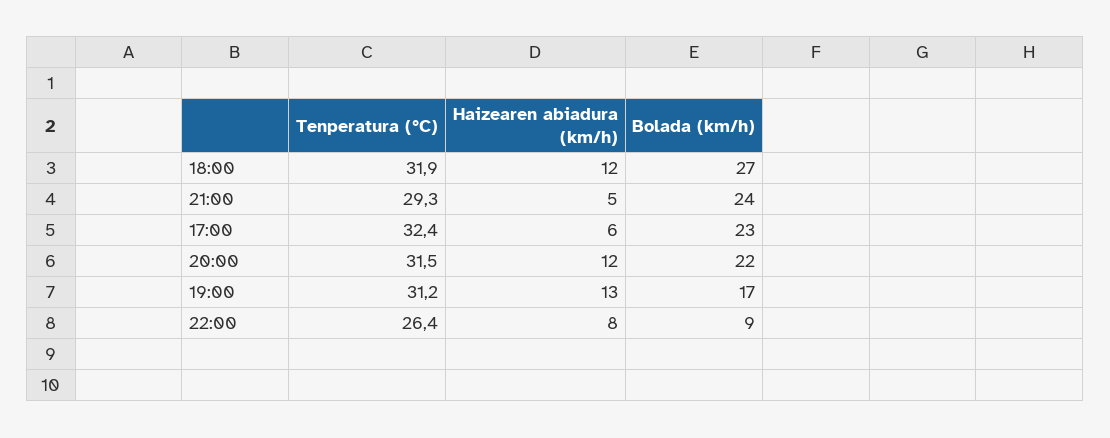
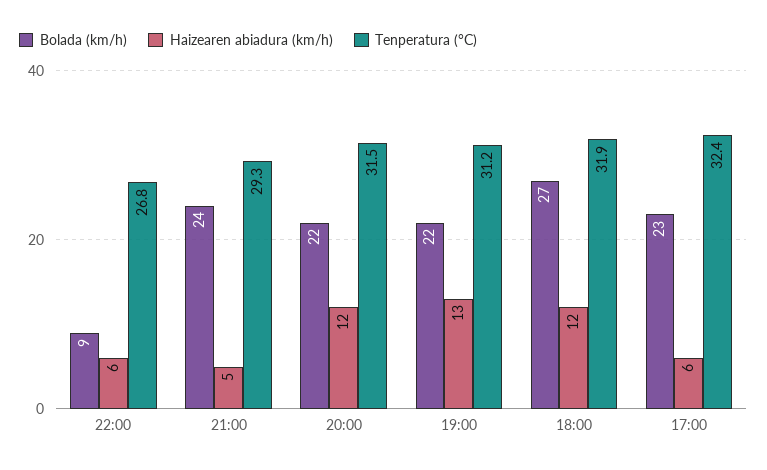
Bolada (km/h), 19:00: 17 -> 22
Tenperatura (°C), 22:00: 26.4 -> 26.8
Haizearen abiadura (km/h), 22:00: 8 -> 6

